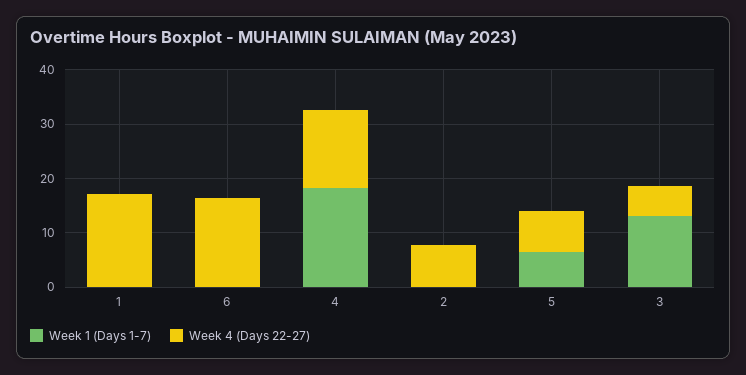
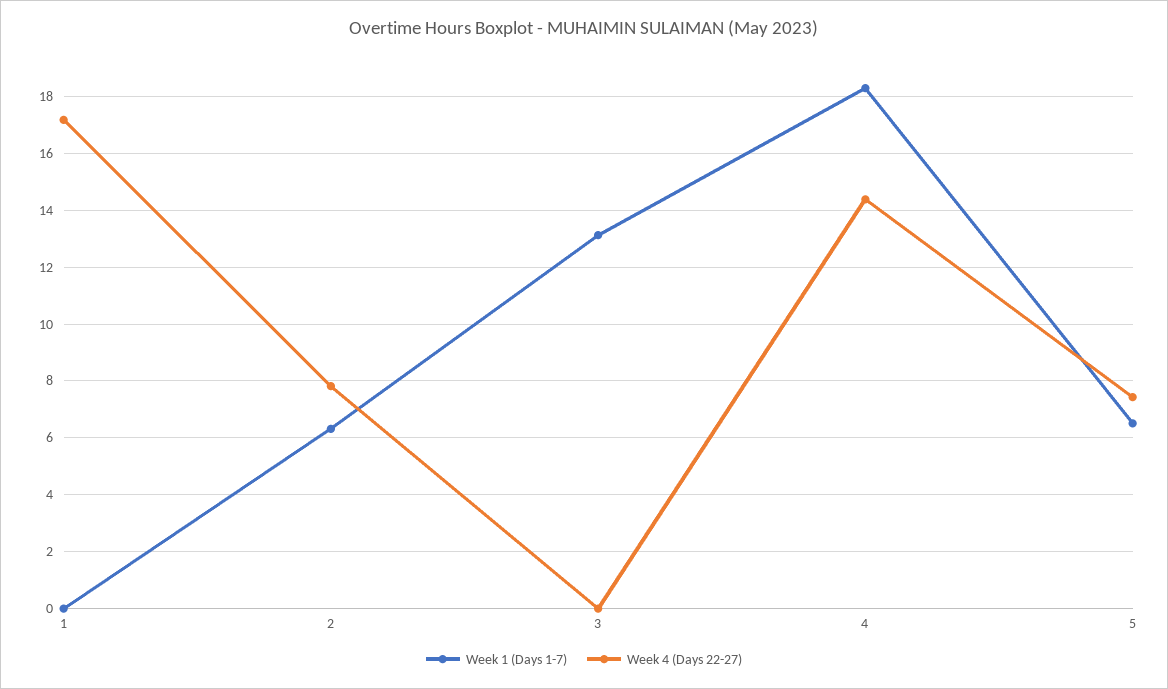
Week 1 (Days 1-7), 6: 0 -> none
Week 4 (Days 22-27), 6: 16 -> none
Week 1 (Days 1-7), 2: 0 -> 6.25
Week 4 (Days 22-27), 3: 6 -> 0

